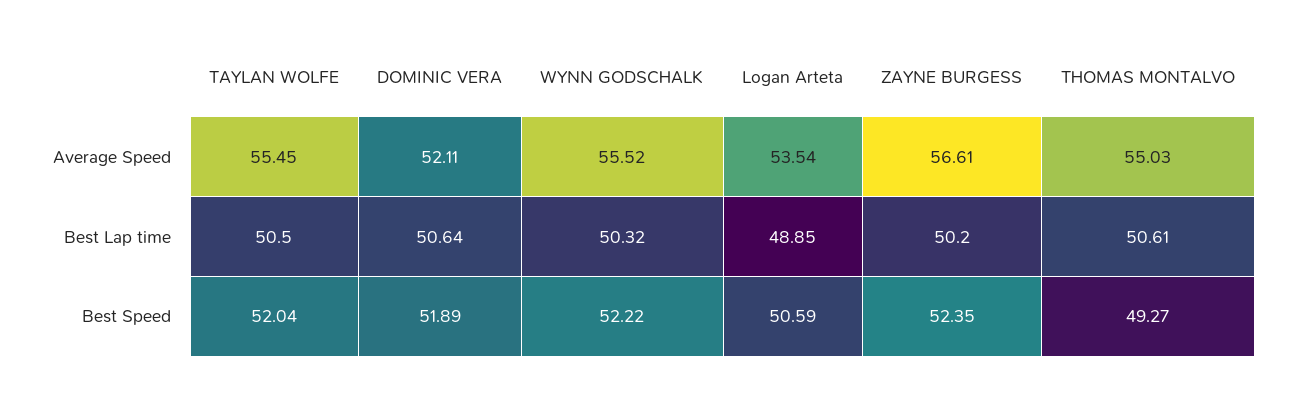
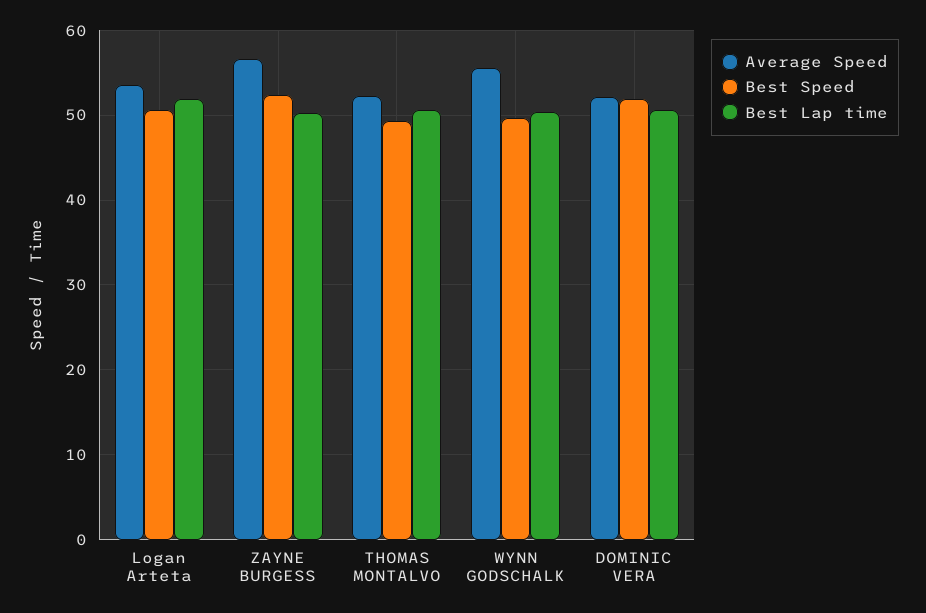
Average Speed, TAYLAN WOLFE: 55.45 -> none
Average Speed, THOMAS MONTALVO: 55.03 -> 52
Best Lap time, TAYLAN WOLFE: 50.5 -> none
Best Lap time, Logan Arteta: 48.85 -> 52
Best Speed, TAYLAN WOLFE: 52.04 -> none
Best Speed, WYNN GODSCHALK: 52.22 -> 50

